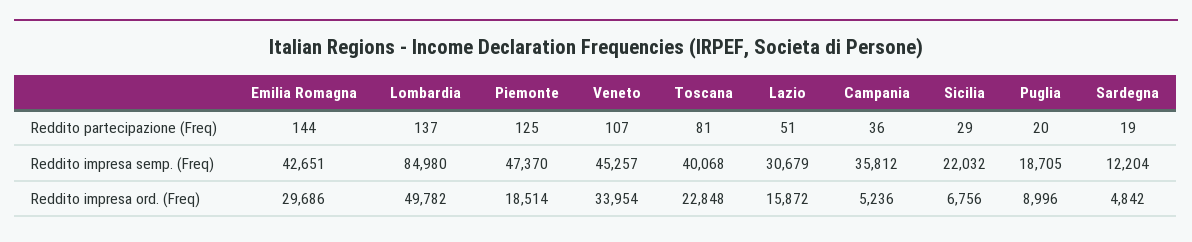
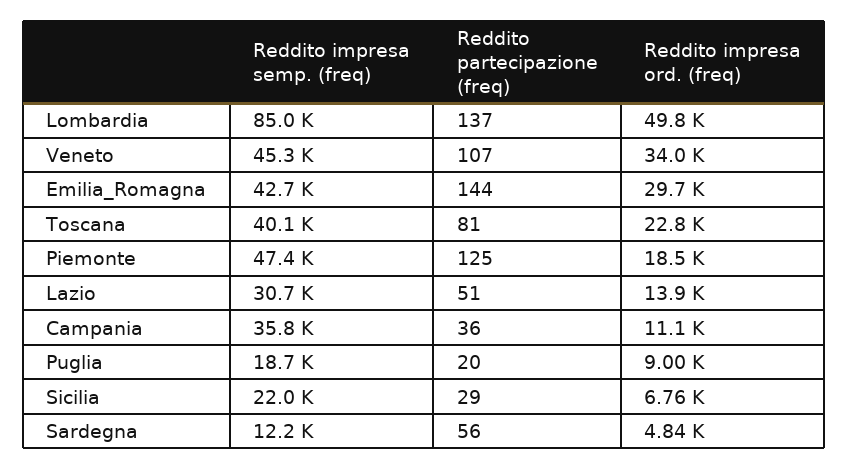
Sardegna, Reddito partecipazione (Freq): 19 -> 56
Lazio, Reddito impresa ord. (Freq): 15872 -> 13900
Campania, Reddito impresa ord. (Freq): 5236 -> 11100

